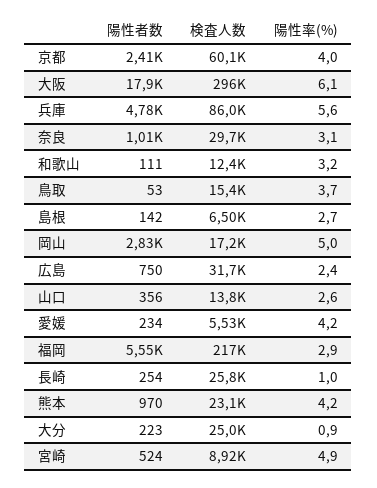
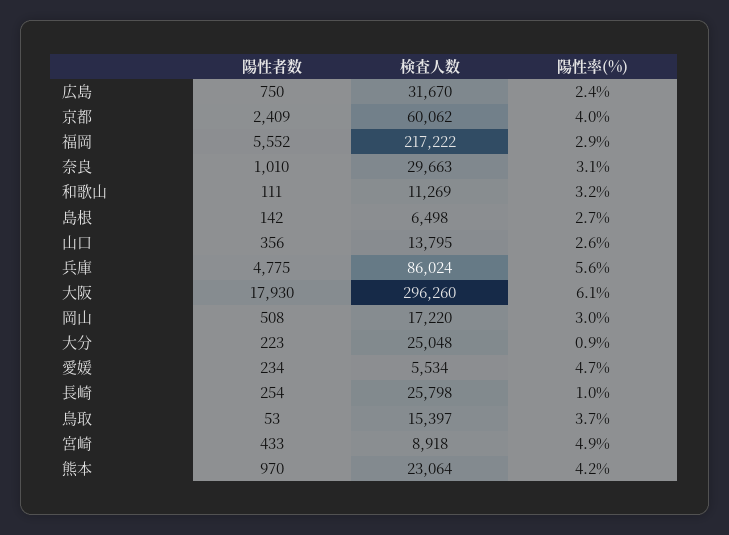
検査人数, 和歌山: 12400 -> 11269
陽性者数, 岡山: 2830 -> 508
陽性率(%), 岡山: 5 -> 3
陽性率(%), 愛媛: 4.2 -> 4.7
陽性者数, 宮崎: 524 -> 433

